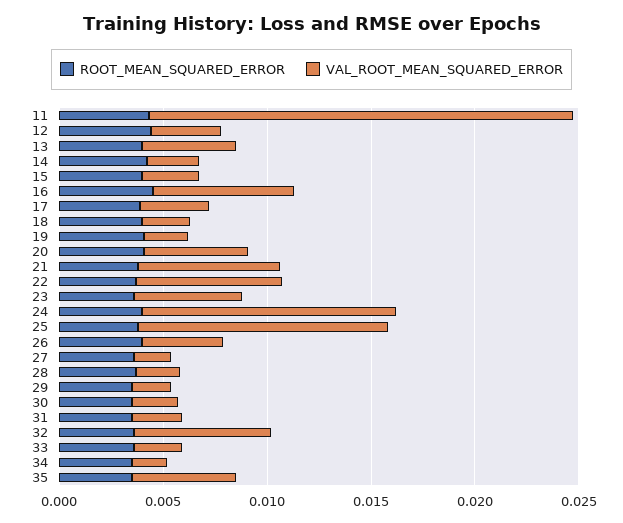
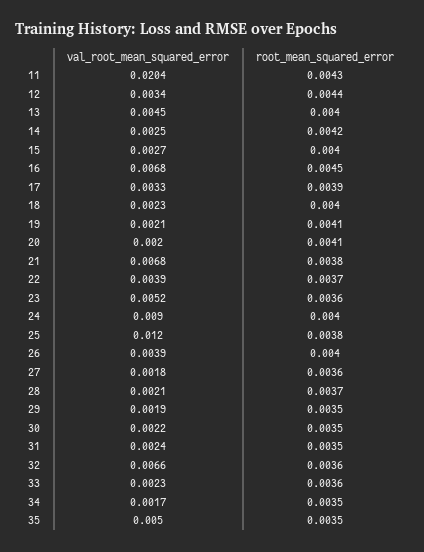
VAL_ROOT_MEAN_SQUARED_ERROR, 20: 0.005 -> 0.002
VAL_ROOT_MEAN_SQUARED_ERROR, 22: 0.007 -> 0.0039
VAL_ROOT_MEAN_SQUARED_ERROR, 24: 0.012 -> 0.009

